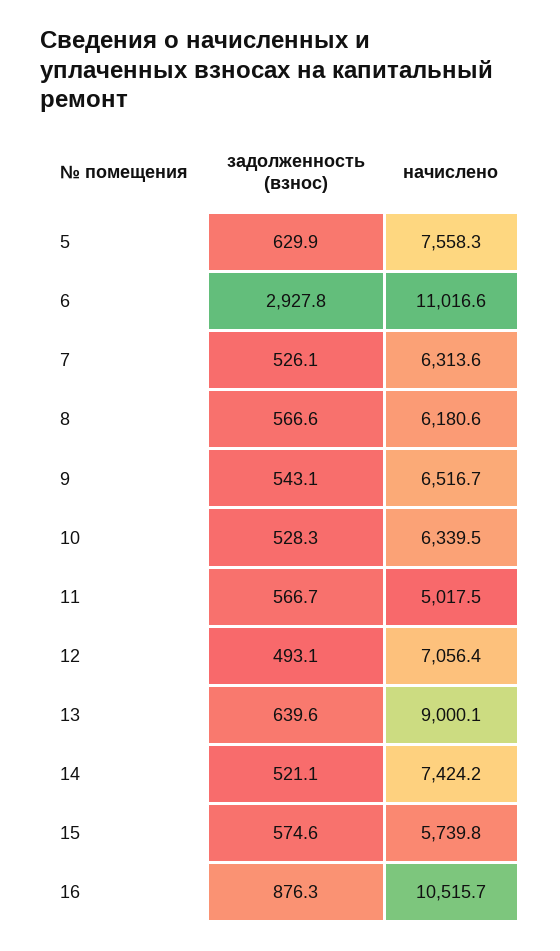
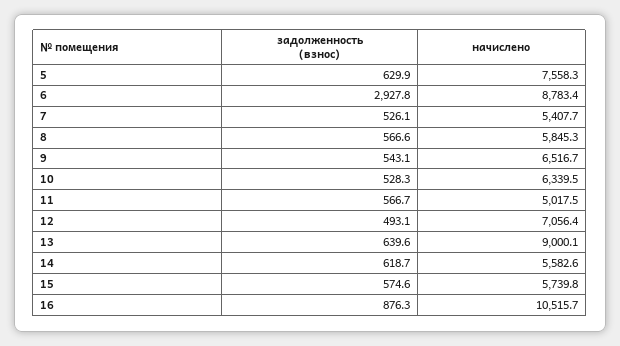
начислено, 6: 11016.6 -> 8783.4
начислено, 7: 6313.6 -> 5407.7
начислено, 8: 6180.6 -> 5845.3
задолженность (взнос), 14: 521.1 -> 618.7
начислено, 14: 7424.2 -> 5582.6

